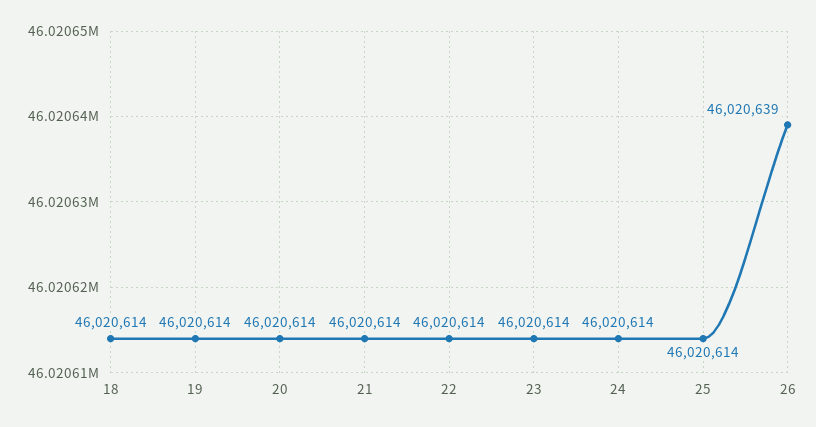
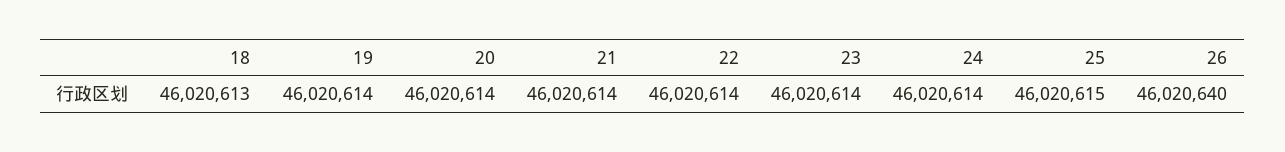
18: 46020614 -> 46020613
25: 46020614 -> 46020615
26: 46020639 -> 46020640

